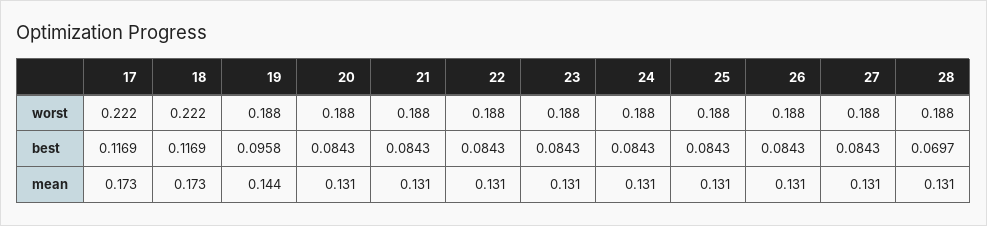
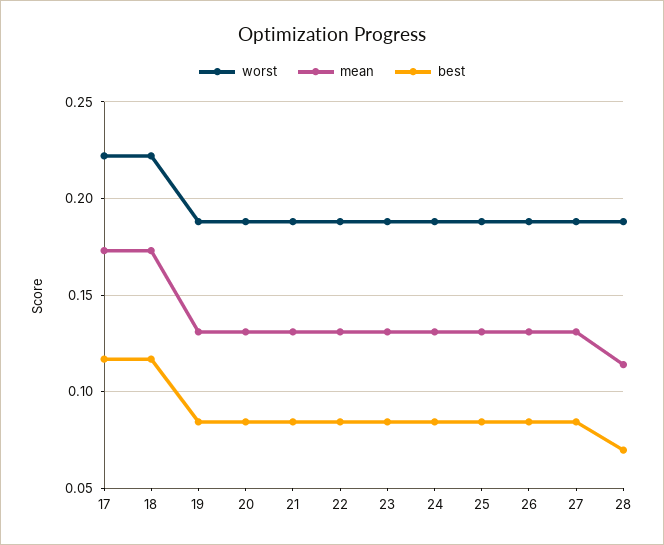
best, 19: 0.0958 -> 0.085
mean, 19: 0.144 -> 0.13
mean, 28: 0.131 -> 0.115

